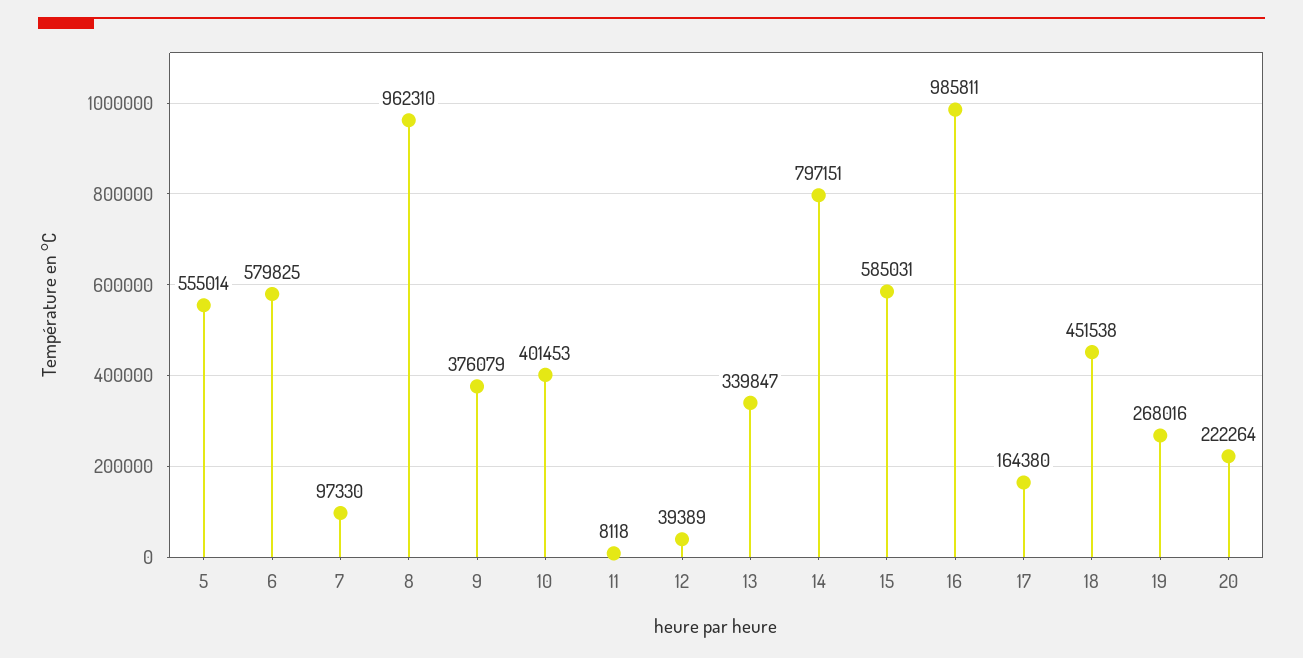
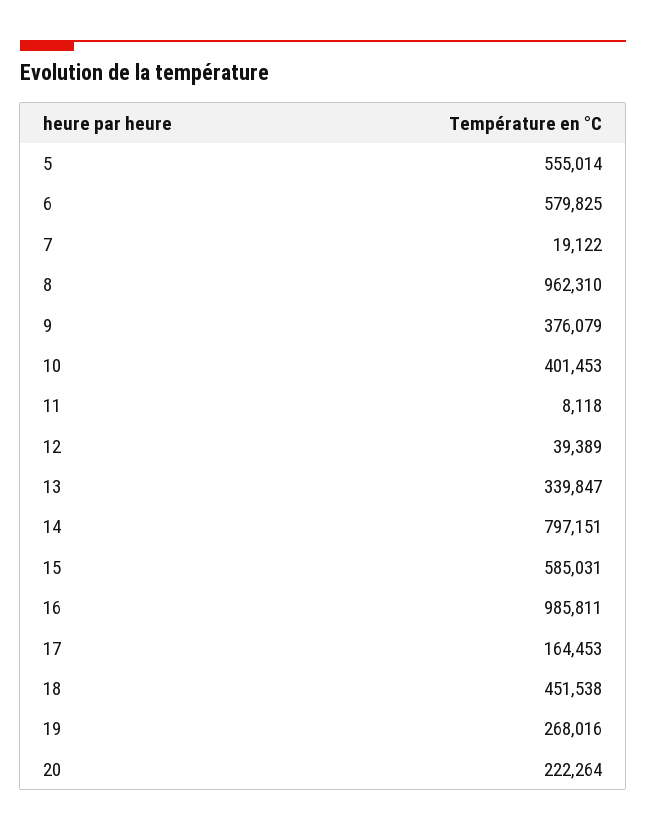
7: 97330 -> 19122
17: 164380 -> 164453

